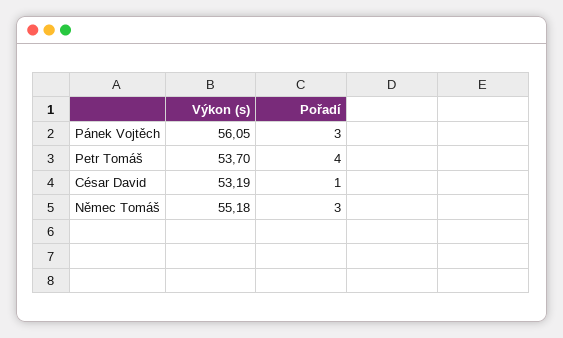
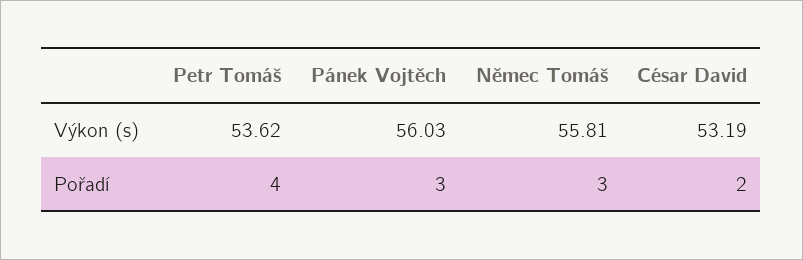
Výkon (s), Pánek Vojtěch: 56.05 -> 56.03
Výkon (s), Petr Tomáš: 53.7 -> 53.62
Pořadí, César David: 1 -> 2
Výkon (s), Němec Tomáš: 55.18 -> 55.81

